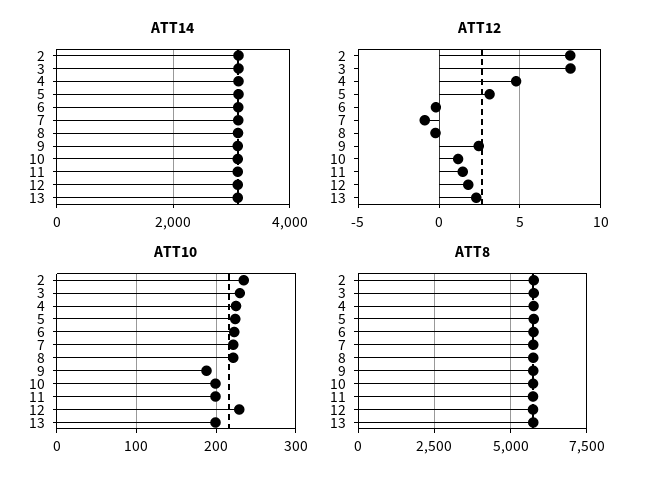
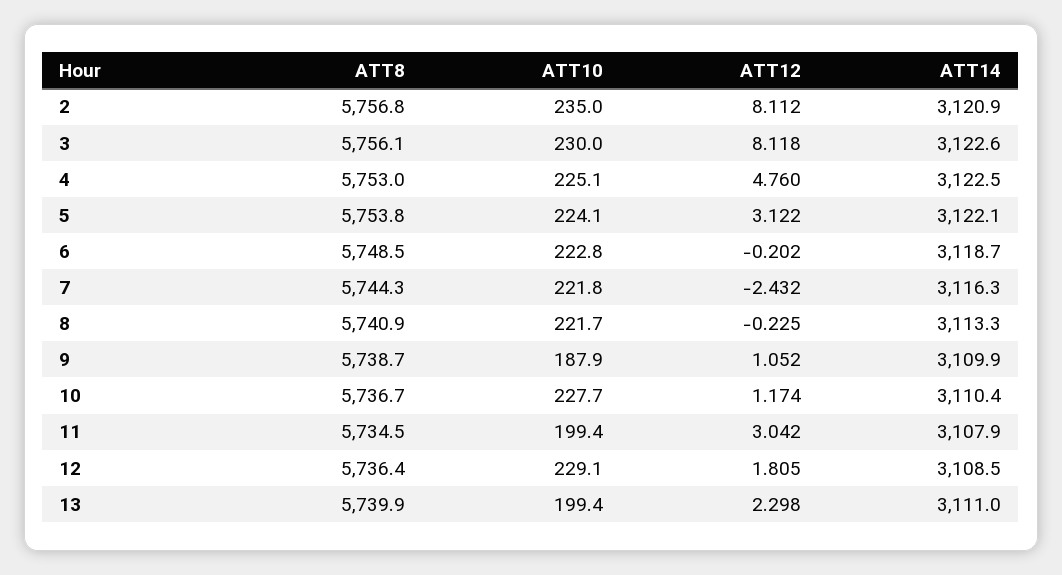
ATT12, 7: -1 -> -2.432
ATT12, 9: 2.5 -> 1.052
ATT12, 11: 1.5 -> 3.042
ATT10, 10: 200 -> 227.7

